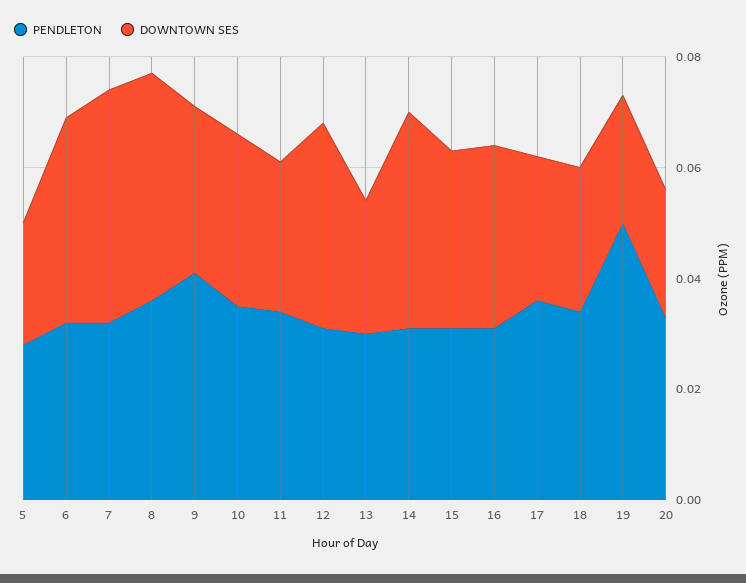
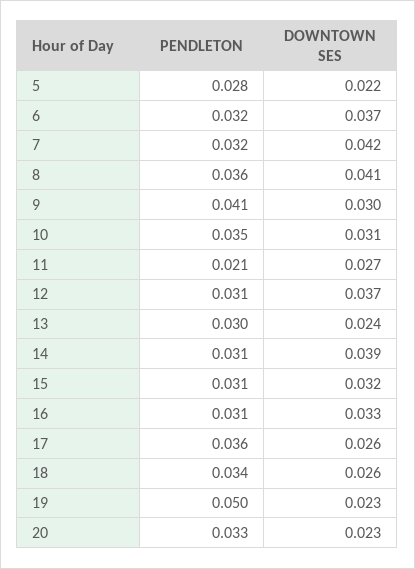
PENDLETON, 11: 0.035 -> 0.021

